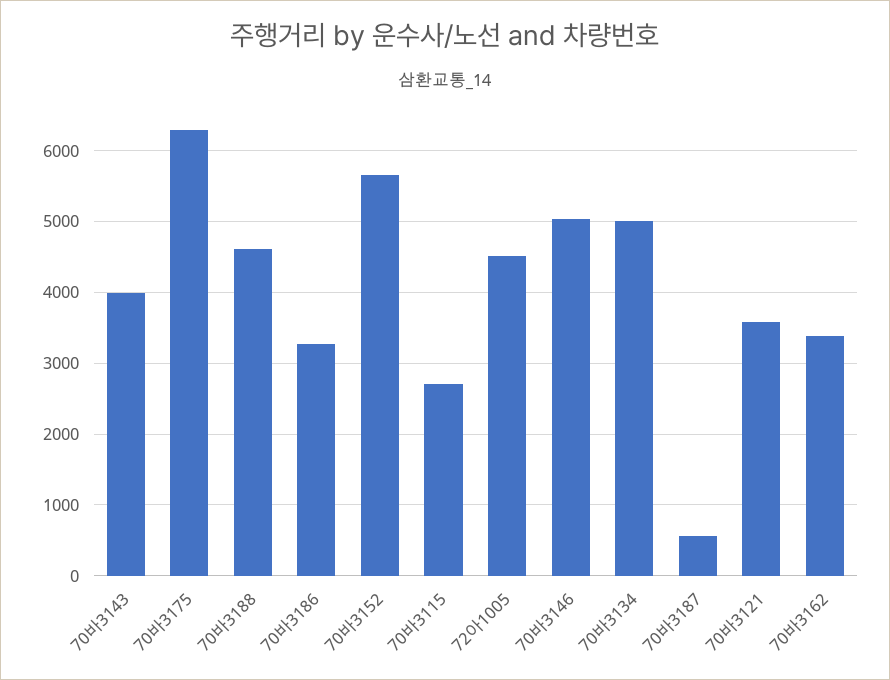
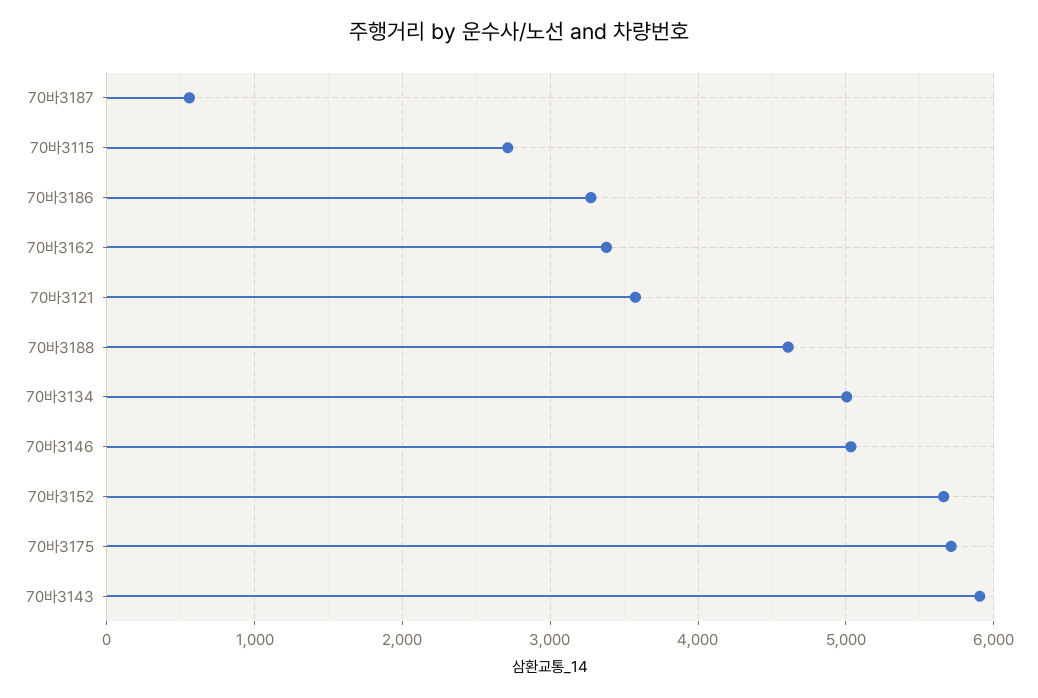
70바3143: 4000 -> 5900
70바3175: 6300 -> 5700
72아1005: 4500 -> none

